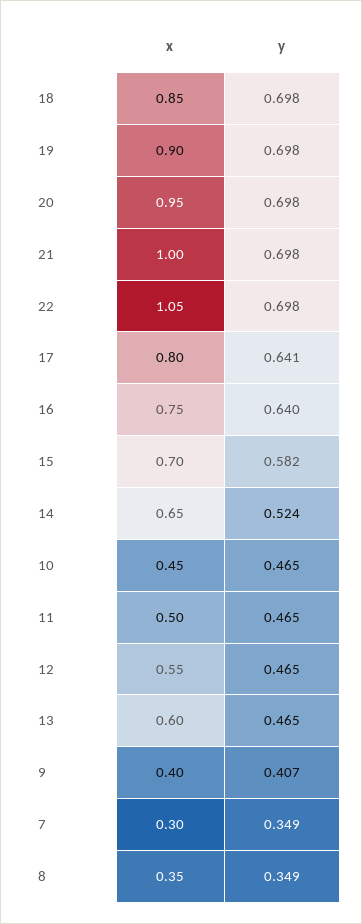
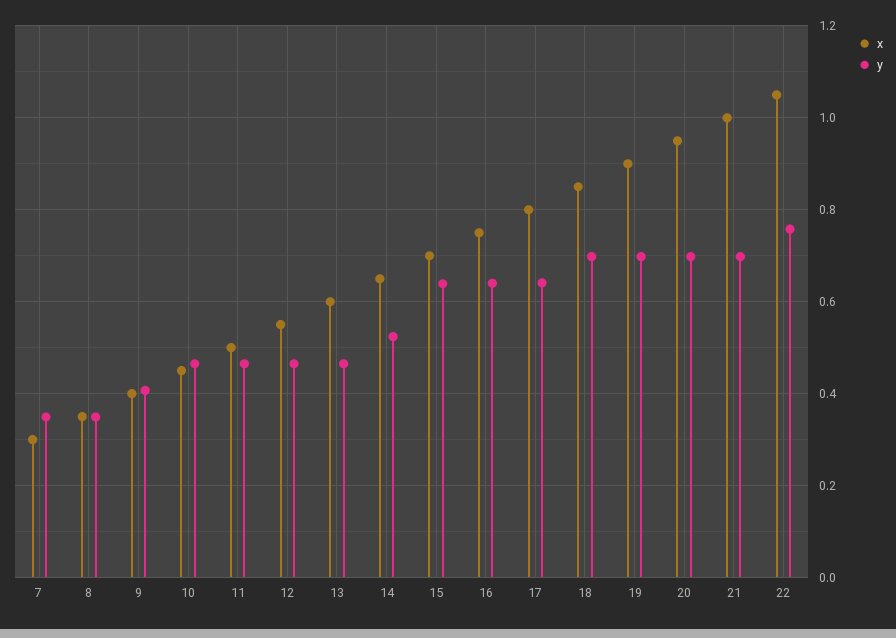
y, 22: 0.698 -> 0.76
y, 15: 0.582 -> 0.64

